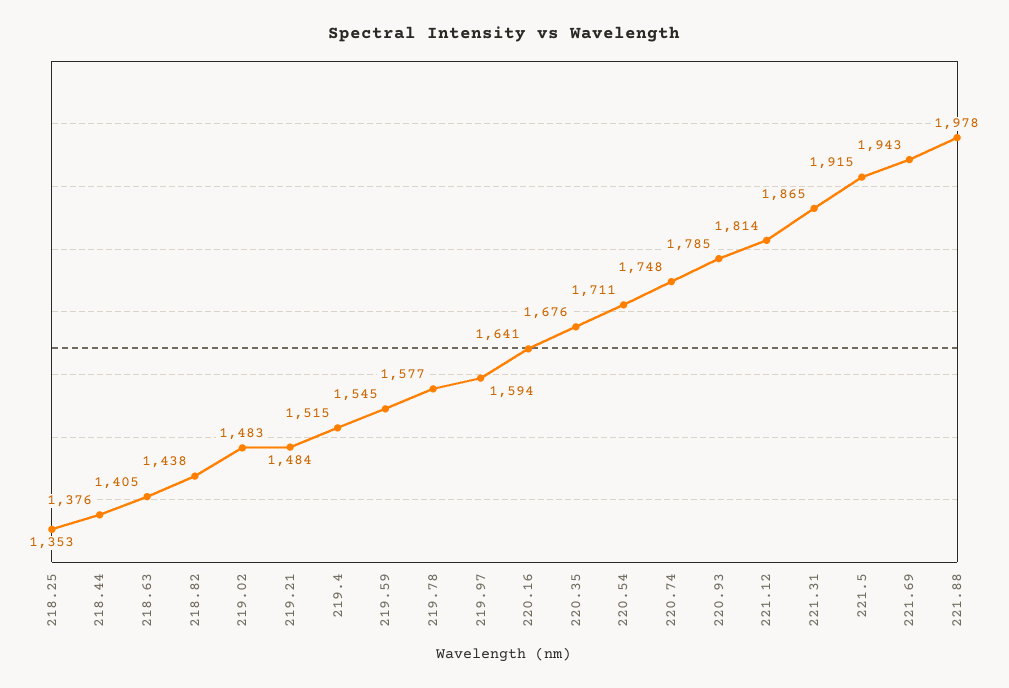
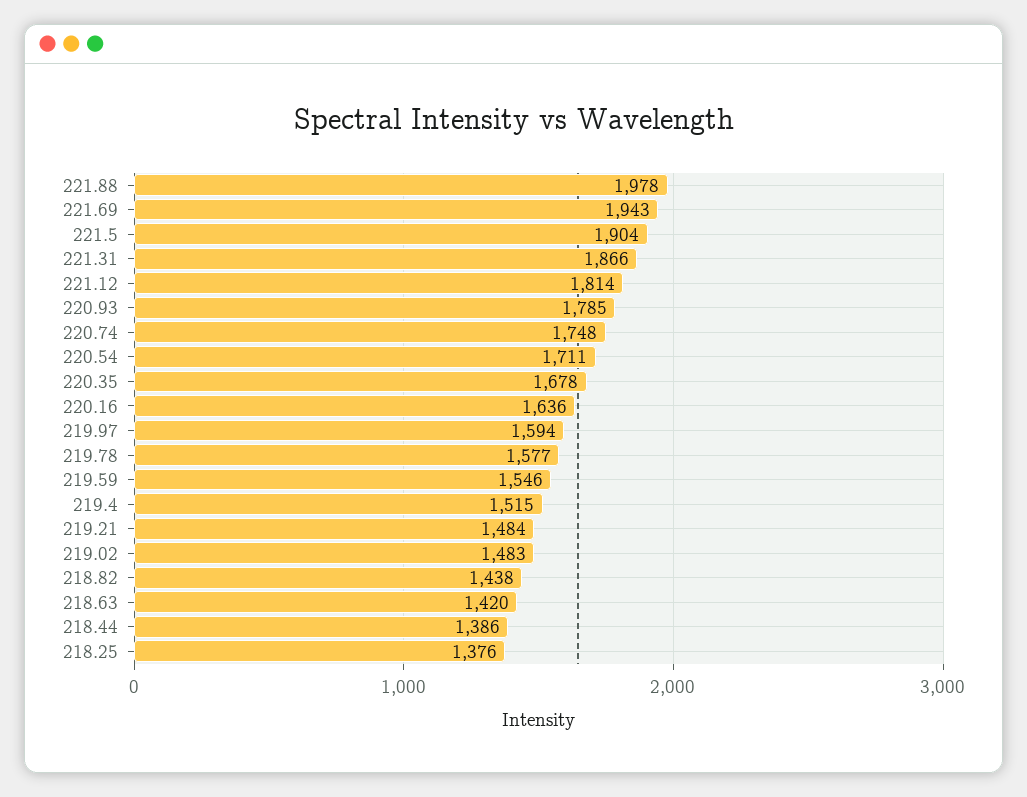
218.25: 1353 -> 1376
218.44: 1376 -> 1386
218.63: 1405 -> 1420
219.59: 1545 -> 1546
220.16: 1641 -> 1636
220.35: 1676 -> 1678
221.31: 1865 -> 1866
221.5: 1915 -> 1904

